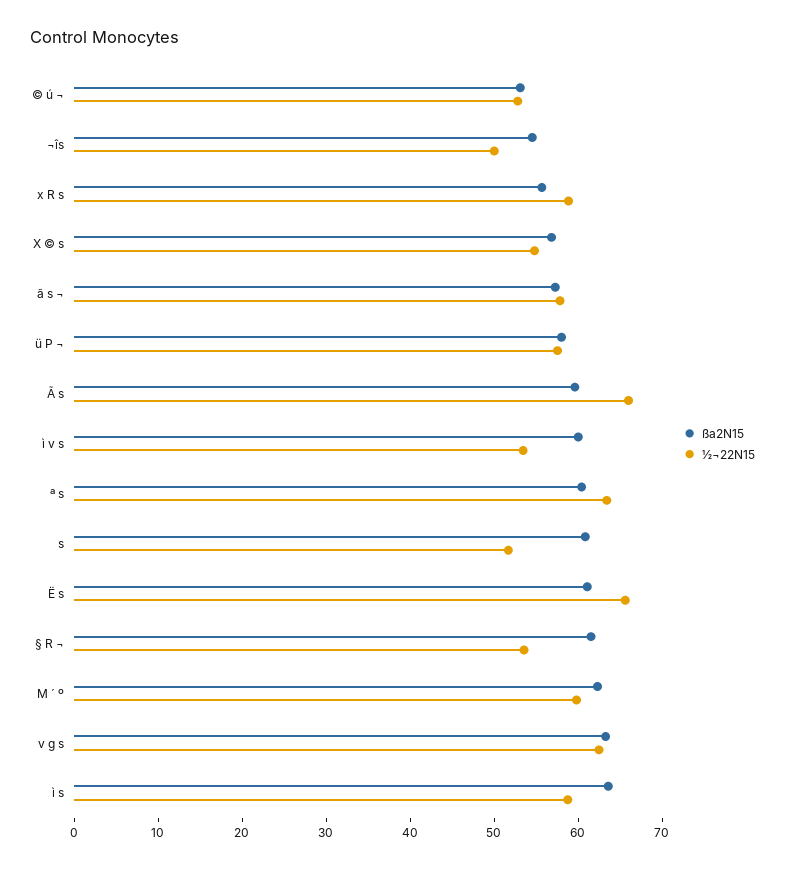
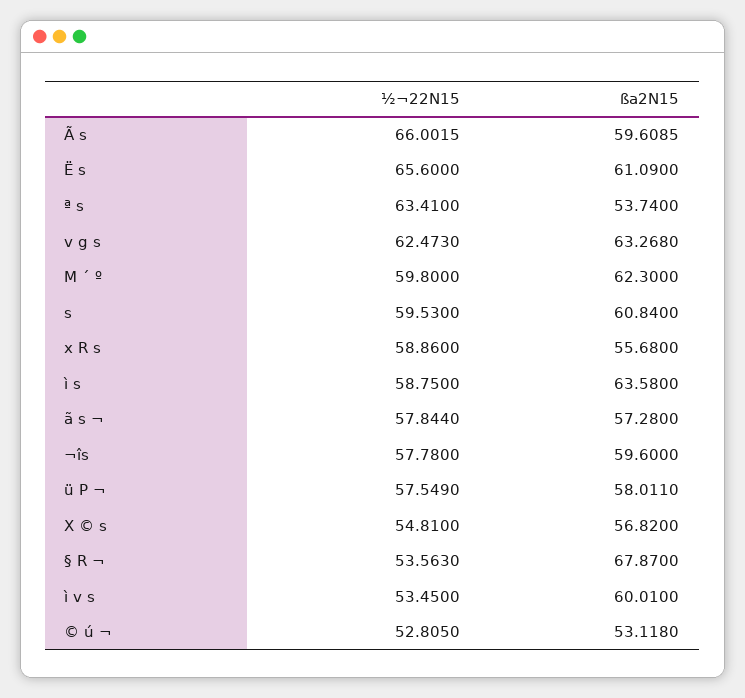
ßa2N15, ¬îs: 54 -> 59.6
½¬22N15, ¬îs: 50 -> 57.78
ßa2N15, ª s: 60 -> 53.74
½¬22N15, s: 52 -> 59.53
ßa2N15, § R ¬: 62 -> 67.87

